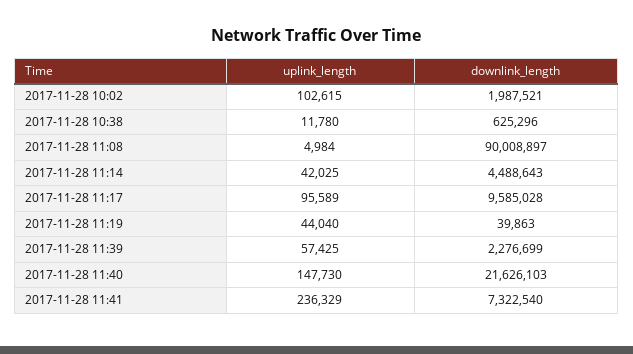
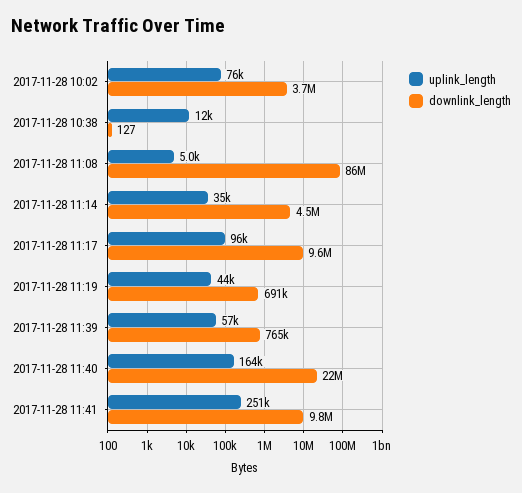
uplink_length, 2017-11-28 10:02: 102615 -> 76000
downlink_length, 2017-11-28 10:02: 1987521 -> 3700000
downlink_length, 2017-11-28 10:38: 625296 -> 127
downlink_length, 2017-11-28 11:08: 90008897 -> 86000000
uplink_length, 2017-11-28 11:14: 42025 -> 35000
downlink_length, 2017-11-28 11:19: 39863 -> 691000
downlink_length, 2017-11-28 11:39: 2276699 -> 765000
uplink_length, 2017-11-28 11:40: 147730 -> 164000
uplink_length, 2017-11-28 11:41: 236329 -> 251000
downlink_length, 2017-11-28 11:41: 7322540 -> 9800000

